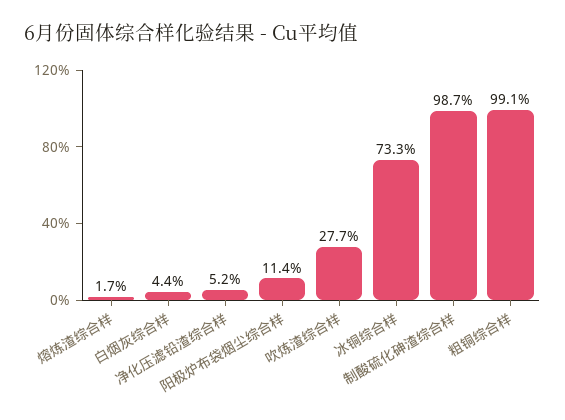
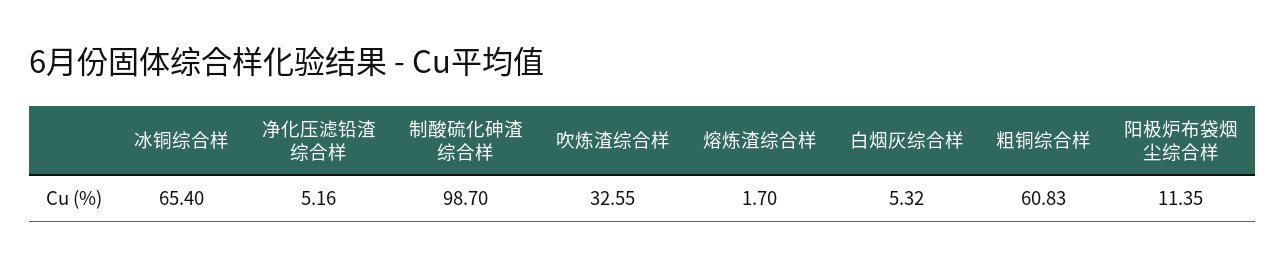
白烟灰综合样: 4.4 -> 5.32
吹炼渣综合样: 27.7 -> 32.55
冰铜综合样: 73.3 -> 65.4
粗铜综合样: 99.1 -> 60.83

